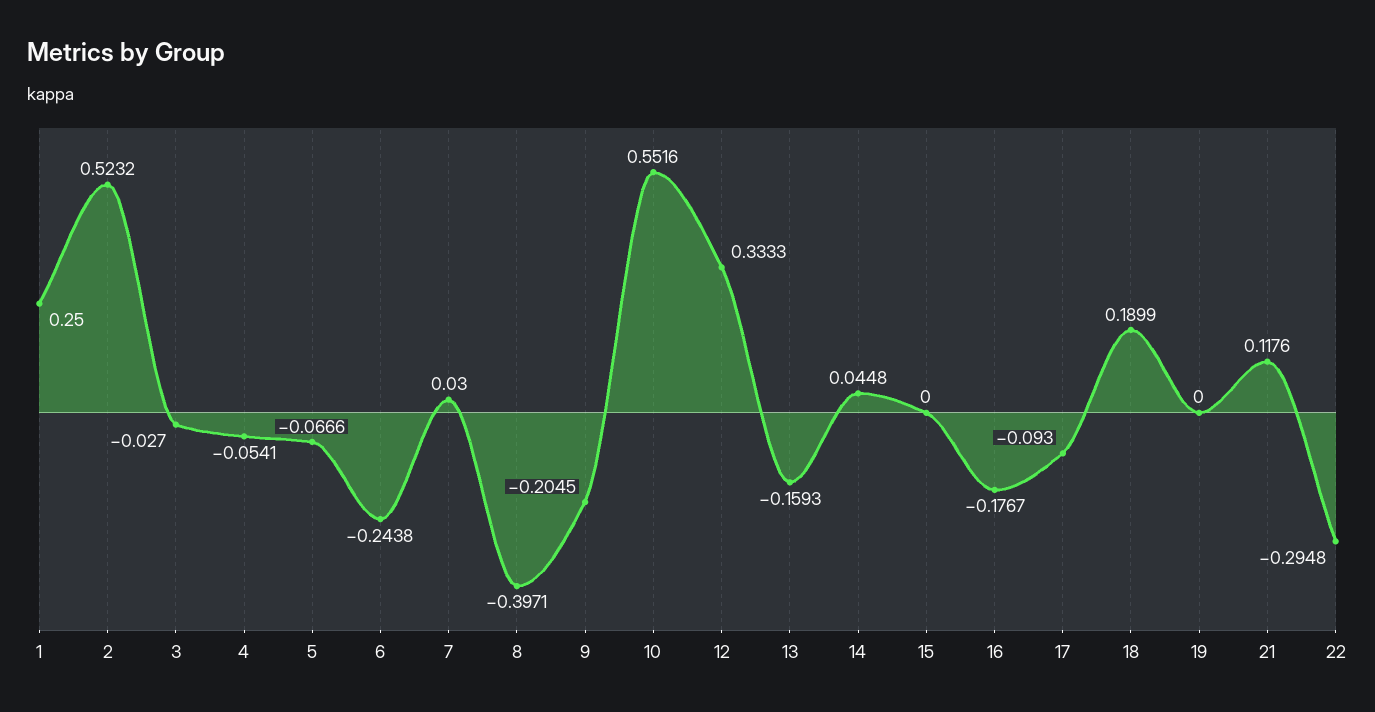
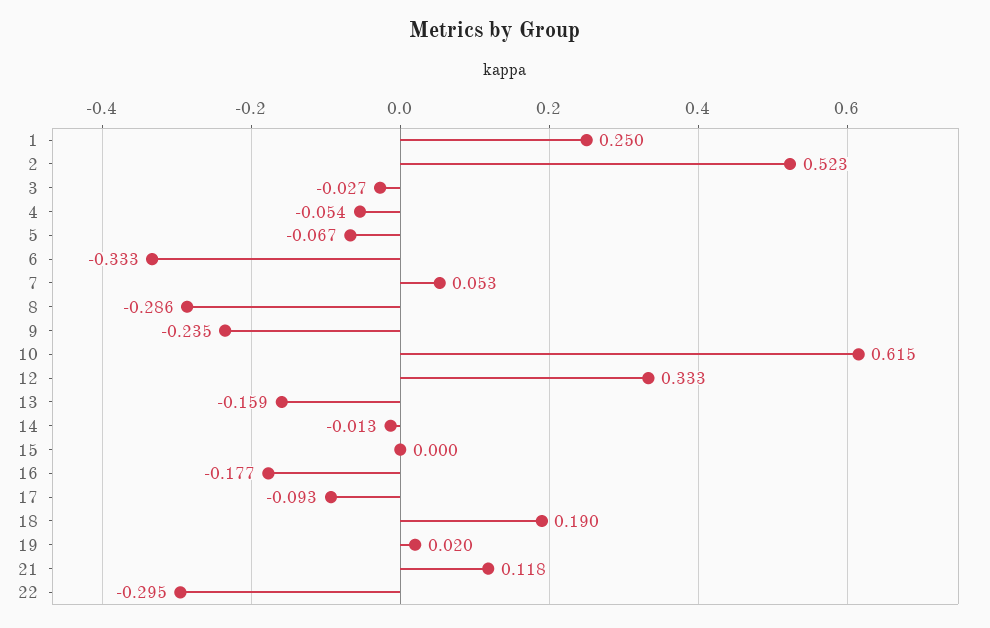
6: -0.2438 -> -0.333
7: 0.03 -> 0.053
8: -0.3971 -> -0.286
9: -0.2045 -> -0.235
10: 0.5516 -> 0.615
14: 0.0448 -> -0.013
19: 0 -> 0.02

